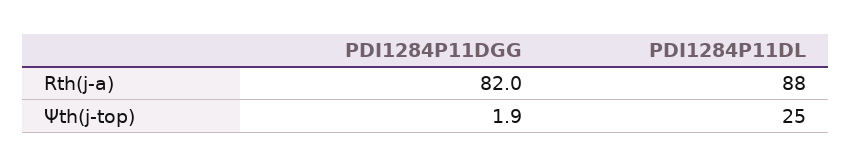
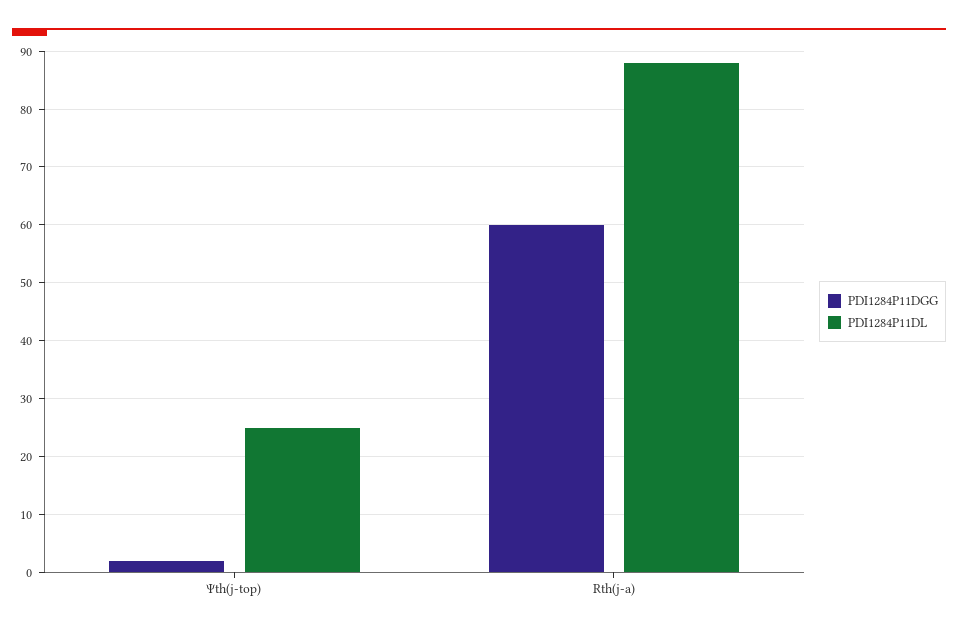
PDI1284P11DGG, Rth(j-a): 82 -> 60

